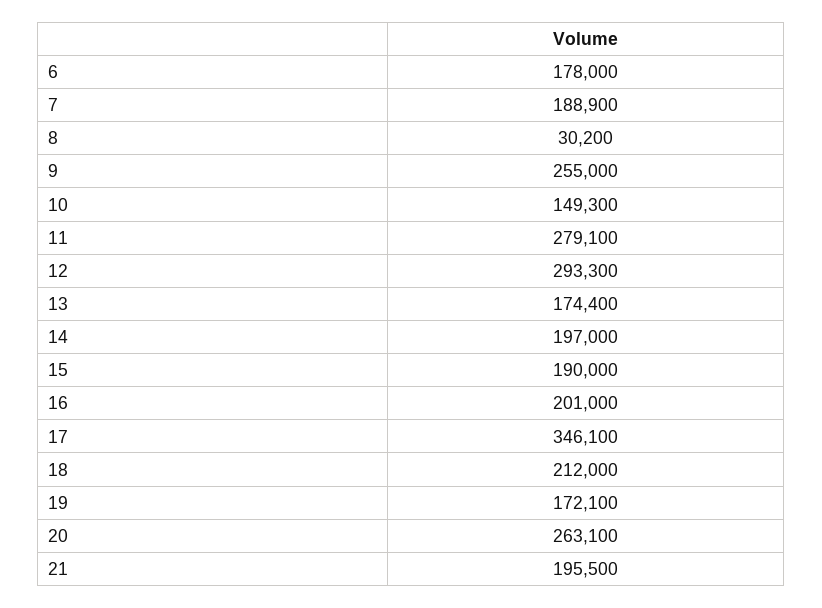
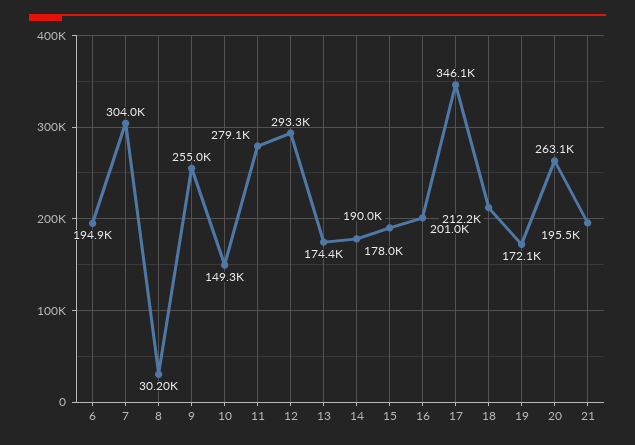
6: 178000 -> 194900
7: 188900 -> 304000
14: 197000 -> 178000
18: 212000 -> 212200

